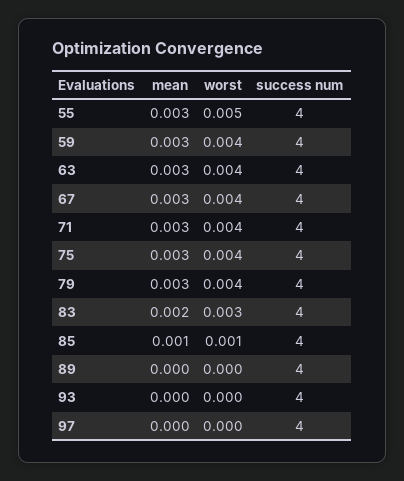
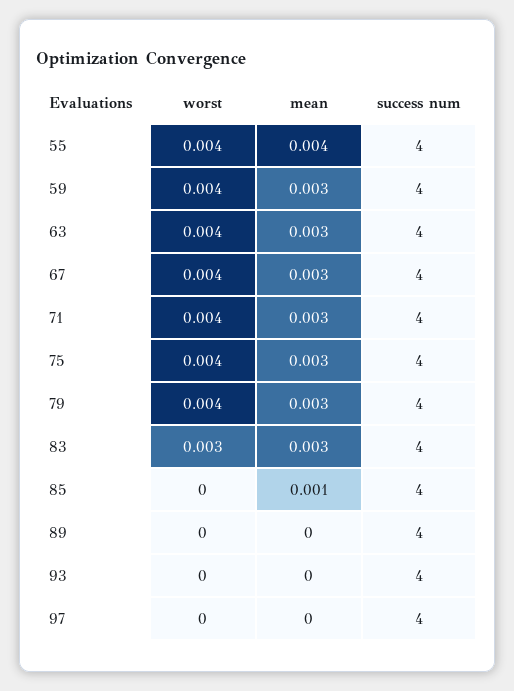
mean, 55: 0.003 -> 0.004
worst, 55: 0.005 -> 0.004
mean, 83: 0.002 -> 0.003
worst, 85: 0.001 -> 0

